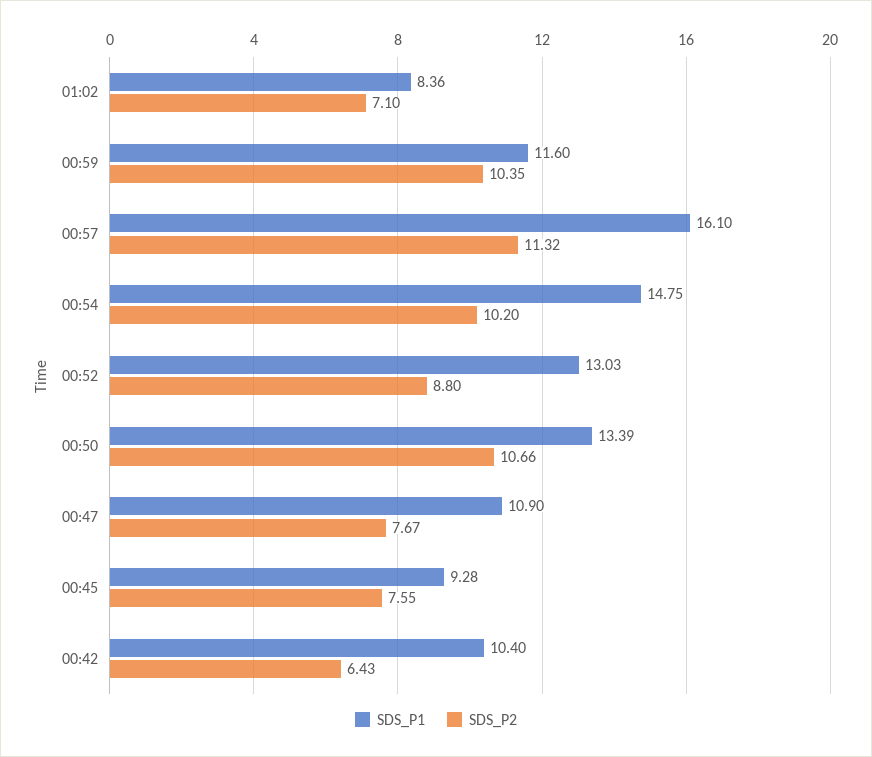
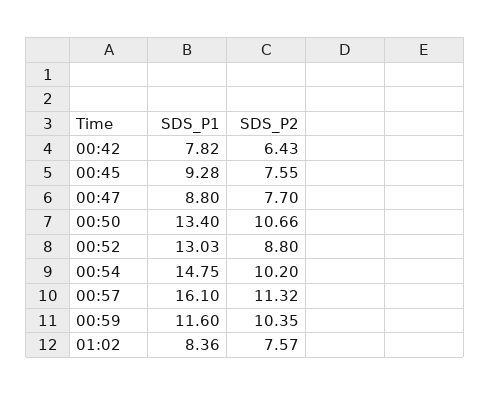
SDS_P2, 01:02: 7.1 -> 7.57
SDS_P1, 00:50: 13.39 -> 13.4
SDS_P1, 00:47: 10.9 -> 8.8
SDS_P2, 00:47: 7.67 -> 7.7
SDS_P1, 00:42: 10.4 -> 7.82

